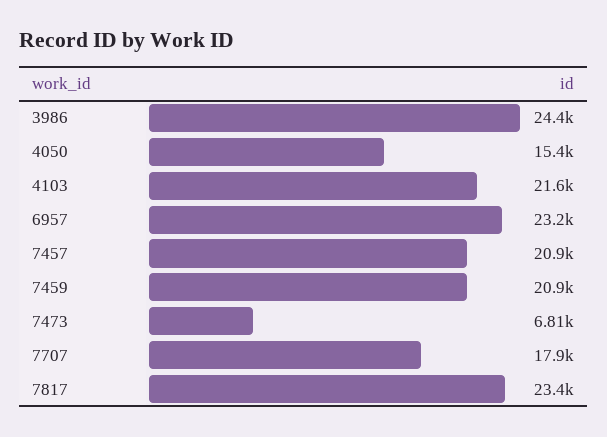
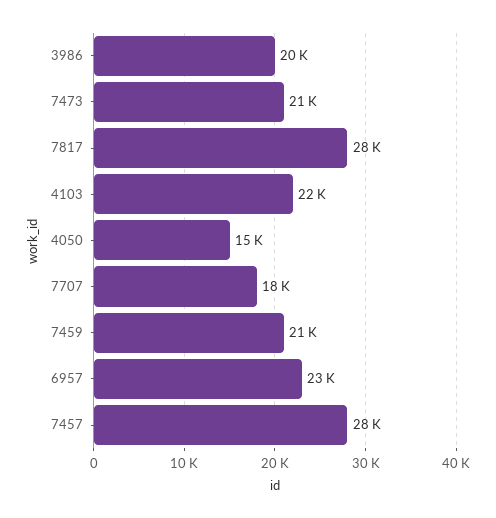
3986: 24400 -> 20000
7457: 20900 -> 28000
7473: 6810 -> 21000
7817: 23400 -> 28000

